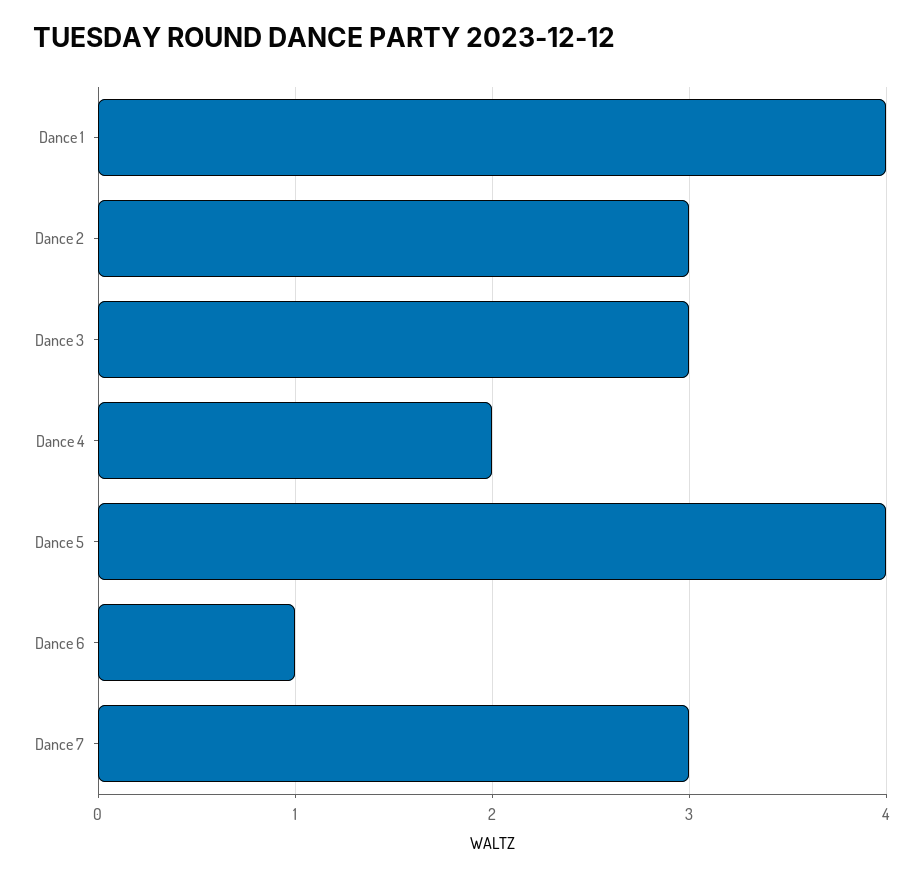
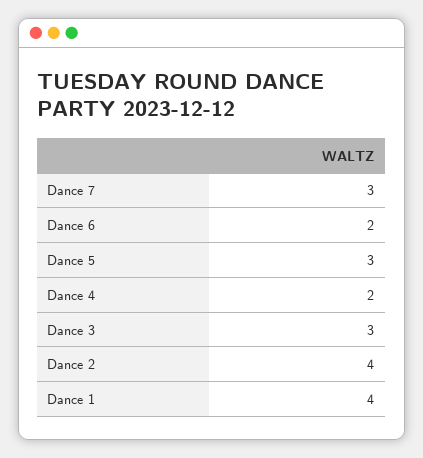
Dance 2: 3 -> 4
Dance 5: 4 -> 3
Dance 6: 1 -> 2

